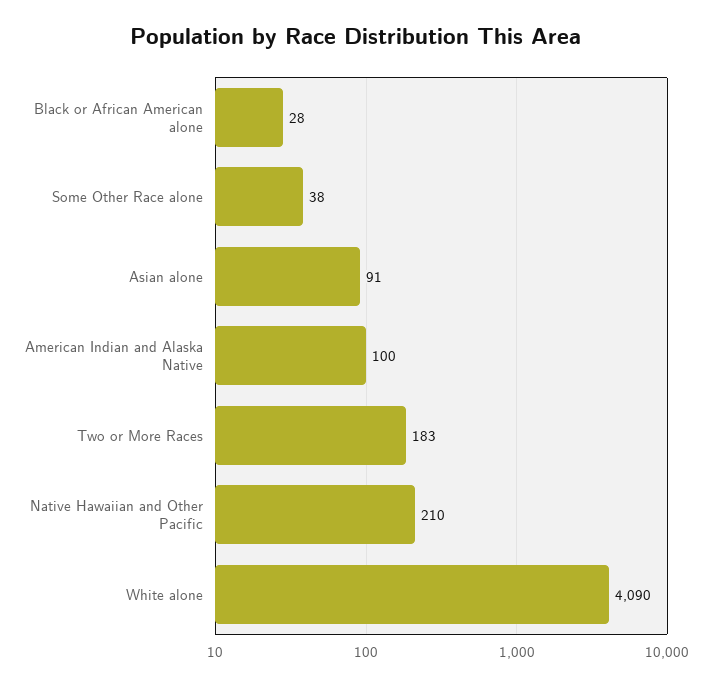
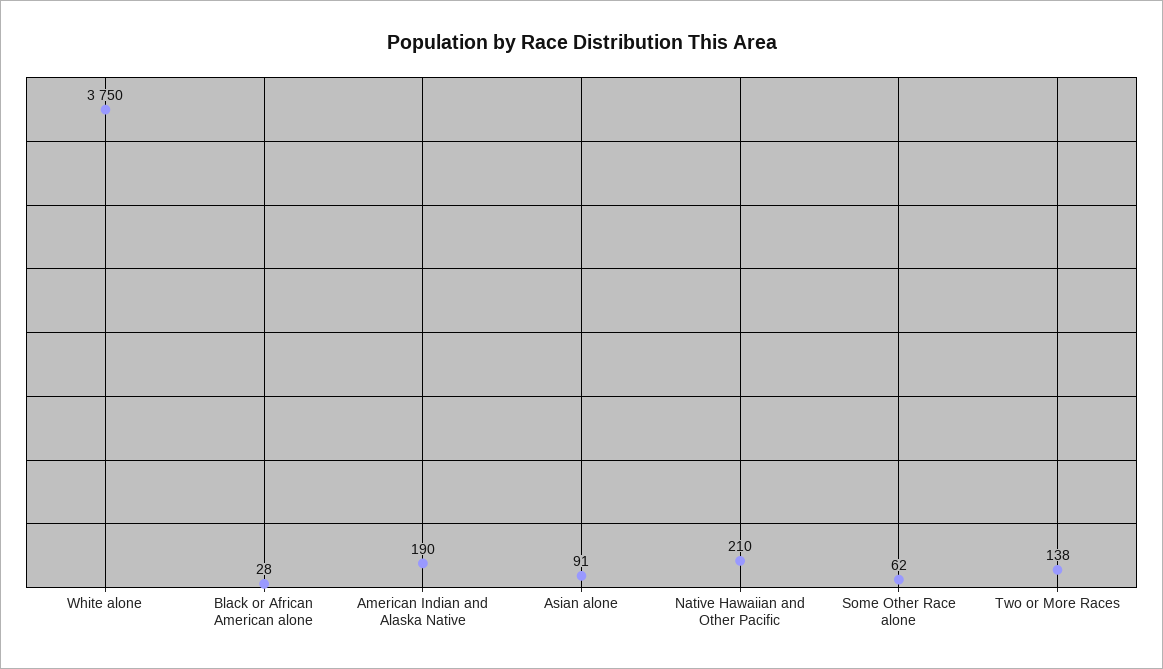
Some Other Race alone: 38 -> 62
American Indian and Alaska Native: 100 -> 190
Two or More Races: 183 -> 138
White alone: 4090 -> 3750

